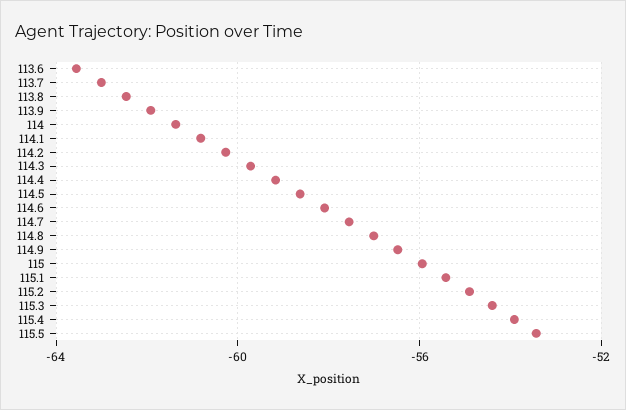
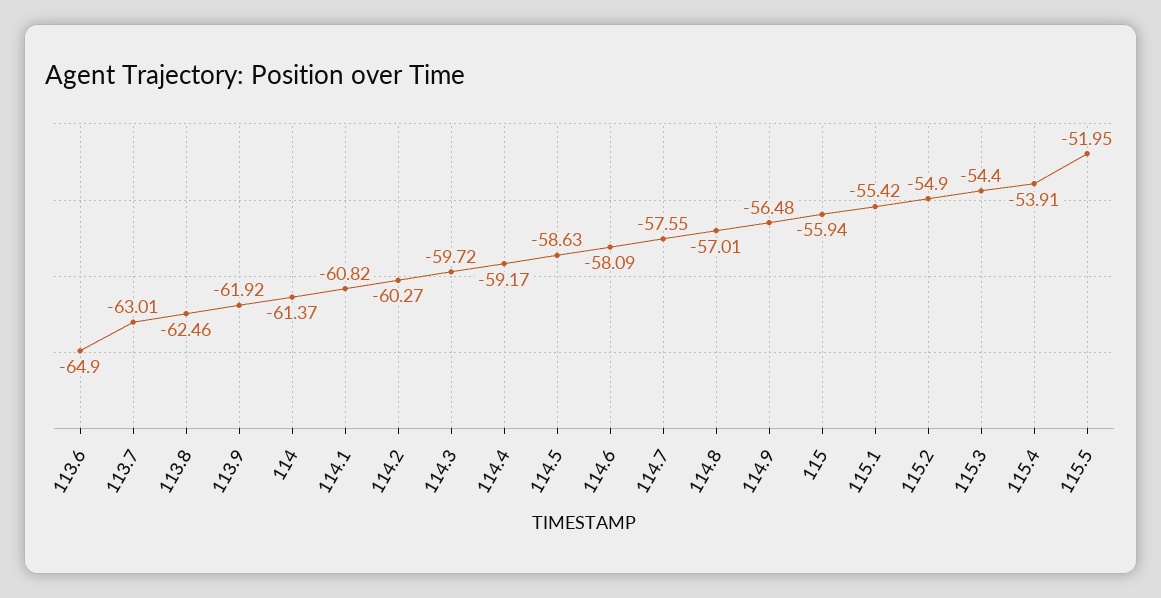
113.6: -63.5 -> -64.9
115.5: -53.5 -> -51.95

